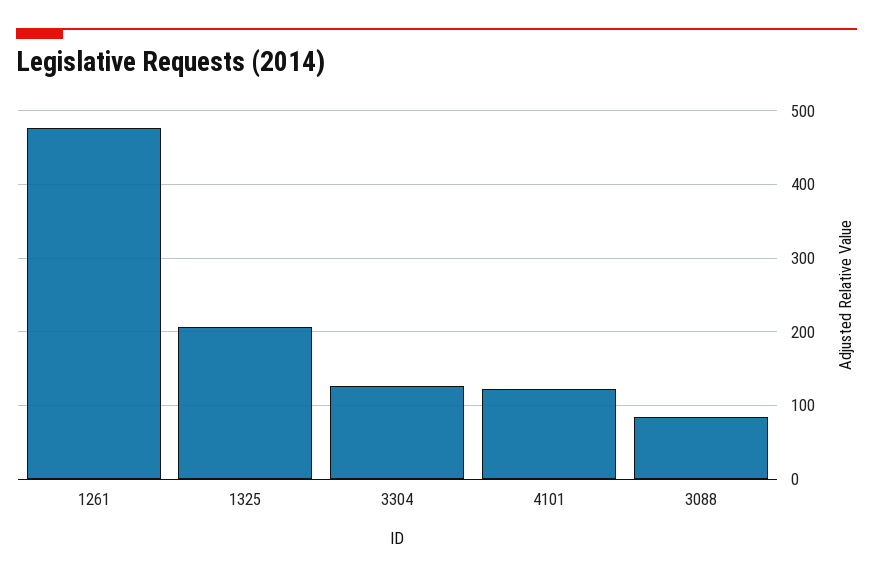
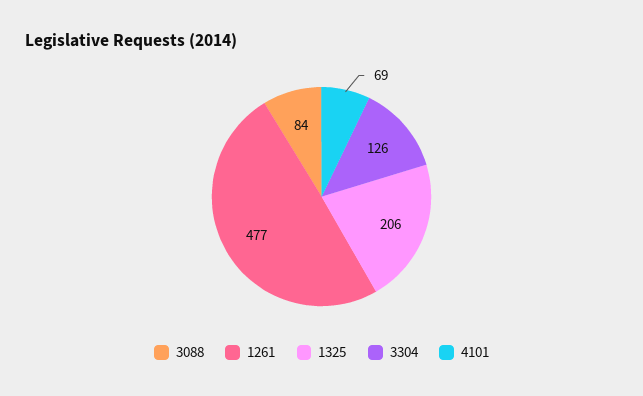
4101: 120 -> 69

